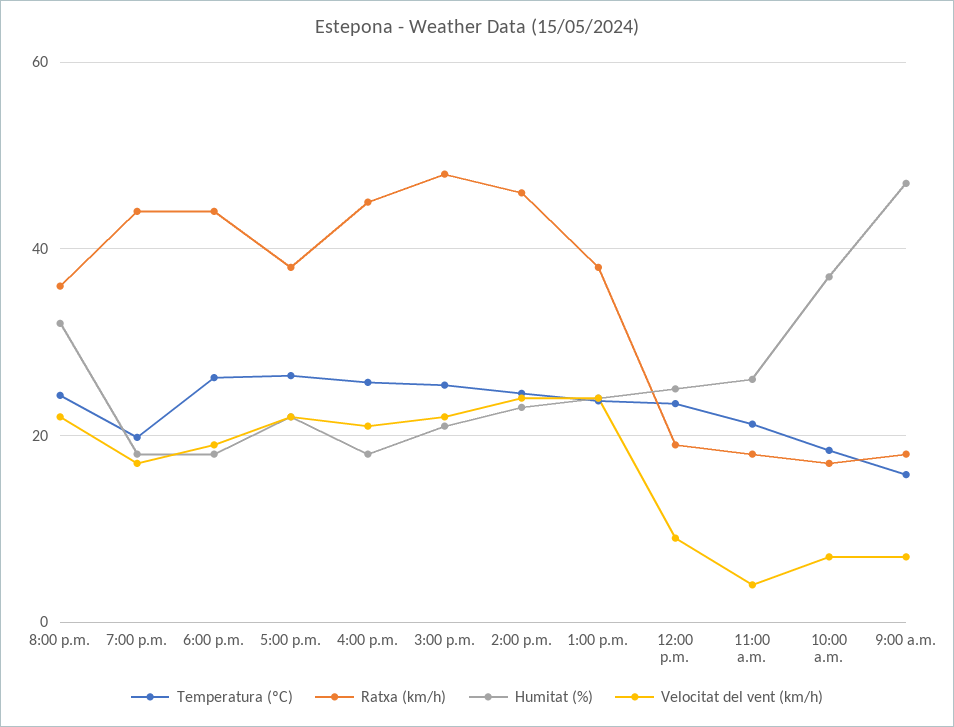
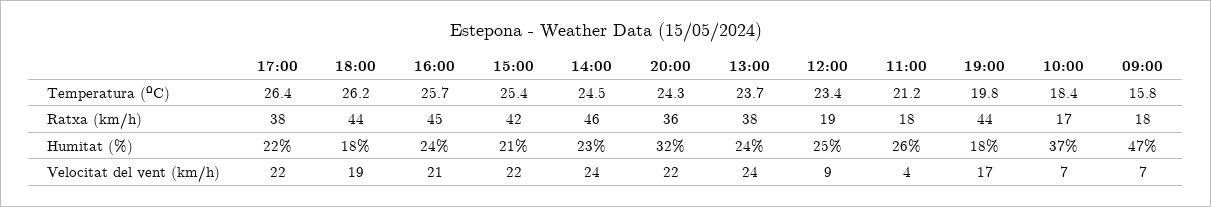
Humitat (%), 4:00 p.m.: 18 -> 24
Ratxa (km/h), 3:00 p.m.: 48 -> 42

